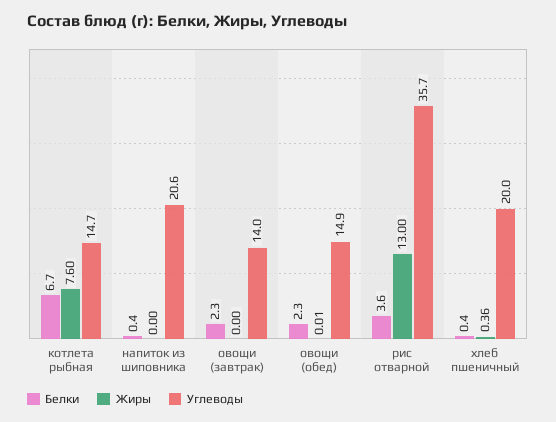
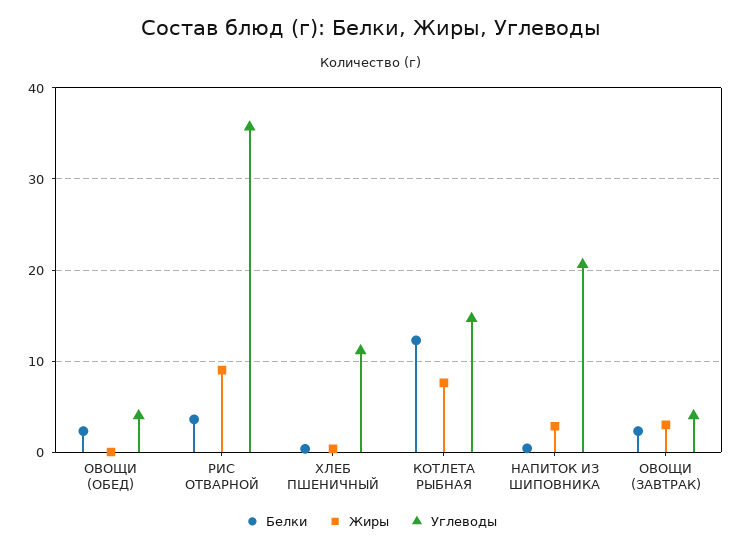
Белки, котлета рыбная: 6.7 -> 12
Жиры, напиток из шиповника: 0 -> 3
Жиры, овощи (завтрак): 0 -> 3
Углеводы, овощи (завтрак): 14 -> 4
Углеводы, овощи (обед): 14.9 -> 4
Жиры, рис отварной: 13 -> 9
Углеводы, хлеб пшеничный: 20 -> 11

